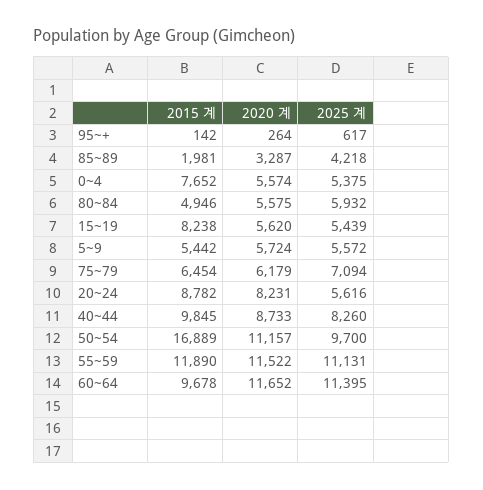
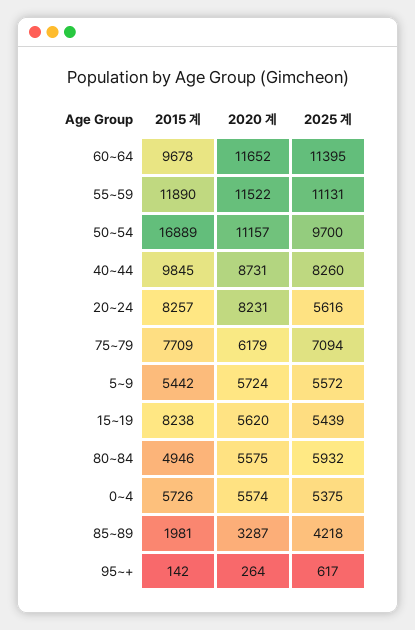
2015 계, 0~4: 7652 -> 5726
2015 계, 75~79: 6454 -> 7709
2015 계, 20~24: 8782 -> 8257
2020 계, 40~44: 8733 -> 8731

